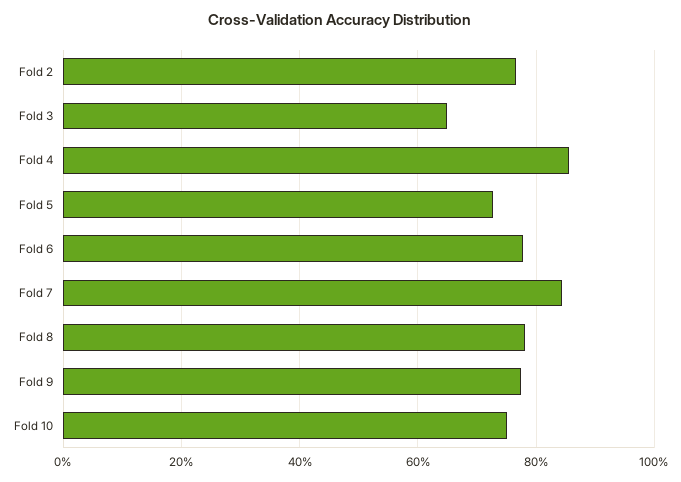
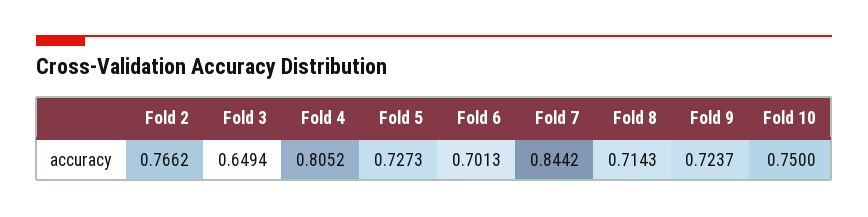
Fold 4: 0.86 -> 0.8052
Fold 6: 0.78 -> 0.7013
Fold 8: 0.78 -> 0.7143
Fold 9: 0.78 -> 0.7237

